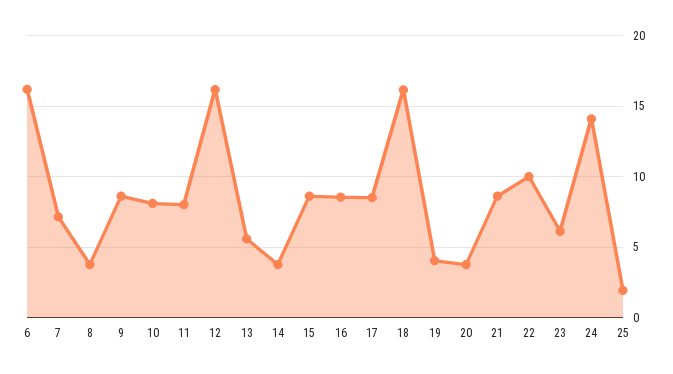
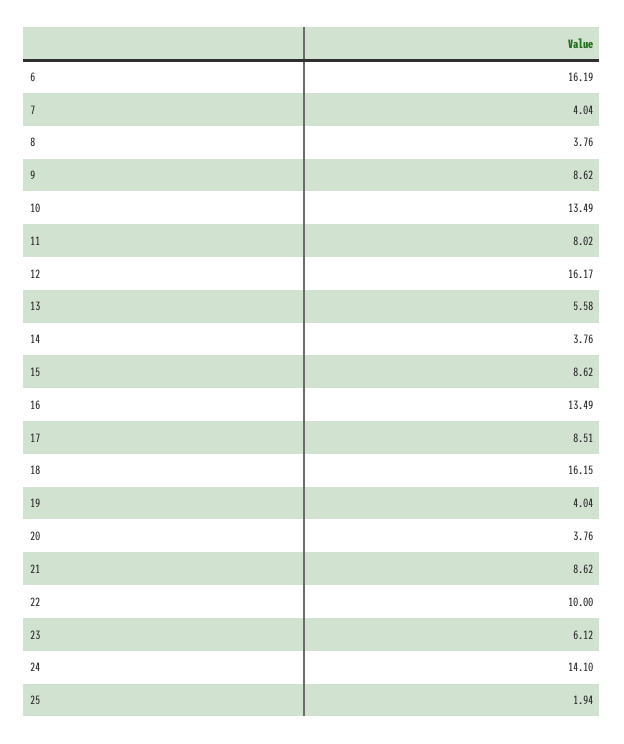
7: 7 -> 4.04
10: 8 -> 13.49
16: 8.5 -> 13.49

